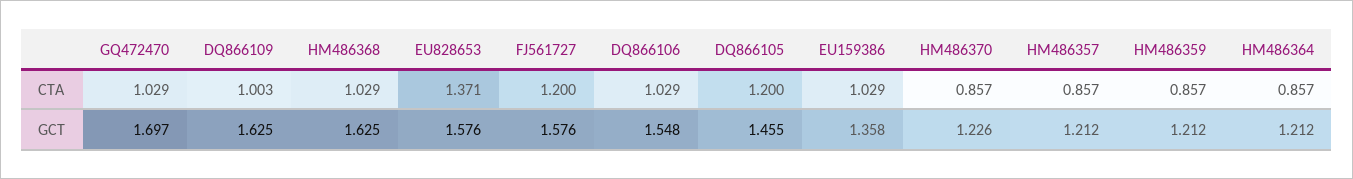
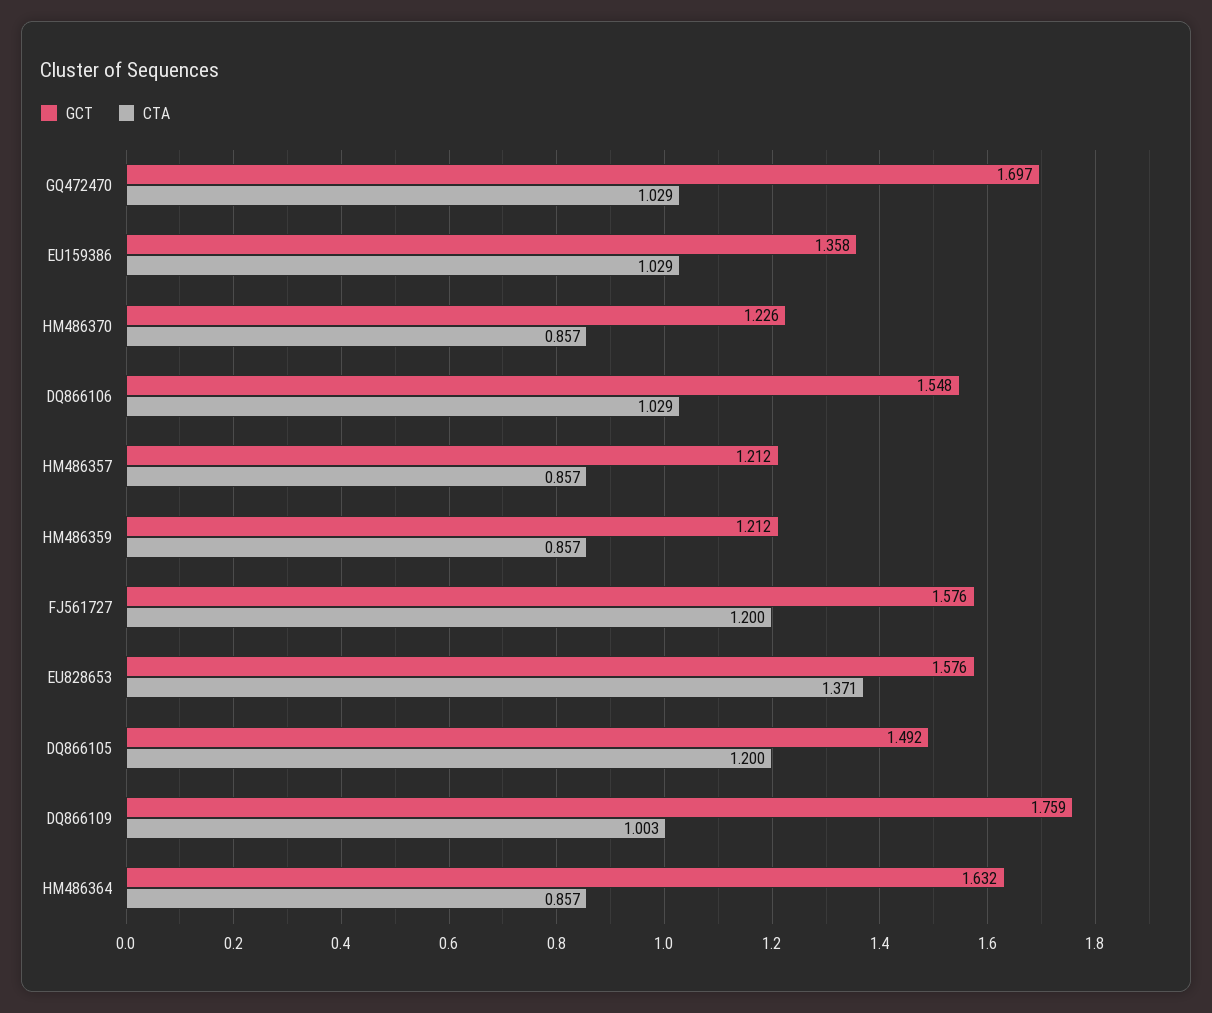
CTA, HM486368: 1.029 -> none
GCT, DQ866109: 1.625 -> 1.759
GCT, HM486368: 1.625 -> none
GCT, DQ866105: 1.455 -> 1.492
GCT, HM486364: 1.212 -> 1.632

